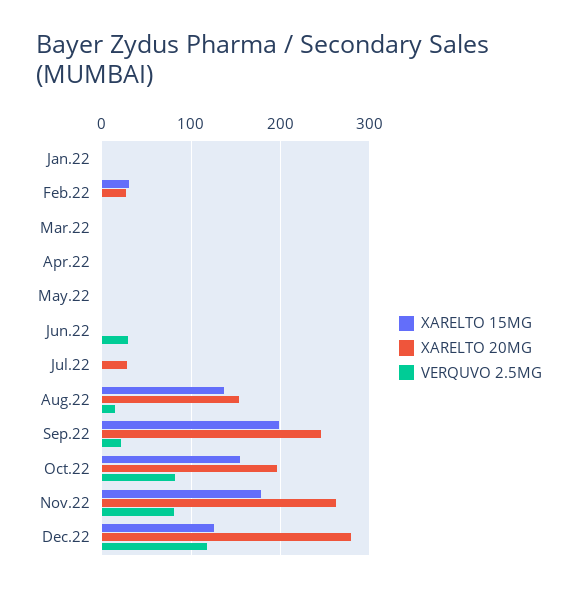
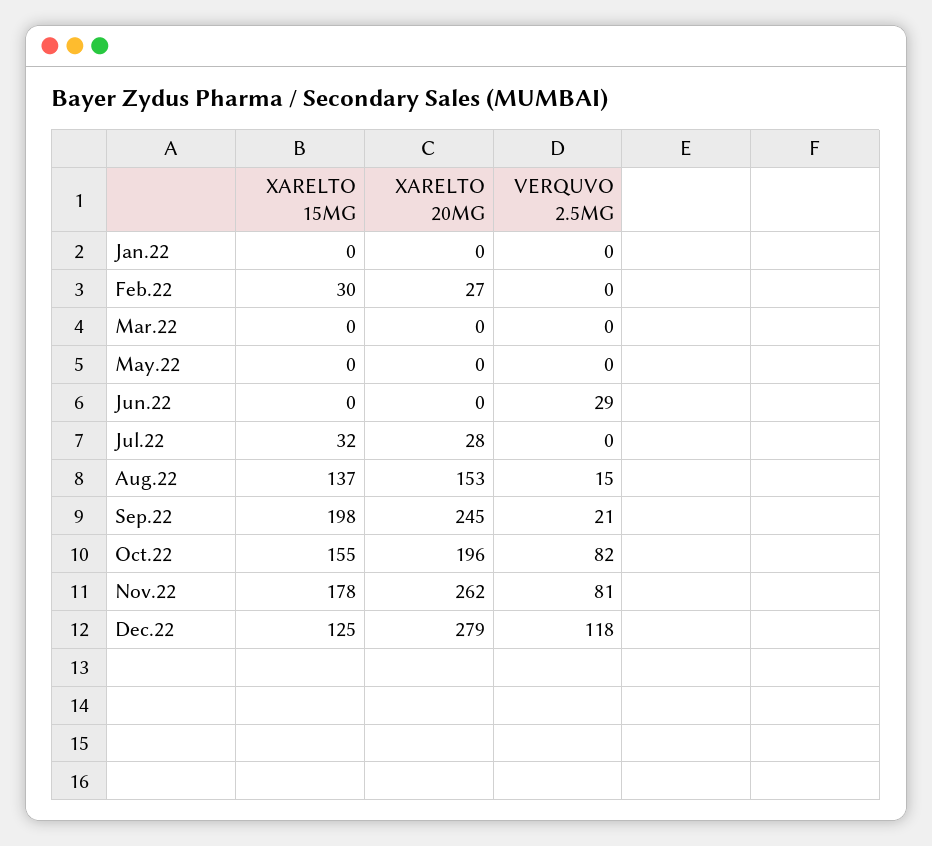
XARELTO 15MG, Apr.22: 0 -> none
XARELTO 20MG, Apr.22: 0 -> none
VERQUVO 2.5MG, Apr.22: 0 -> none
XARELTO 15MG, Jul.22: 0 -> 32

